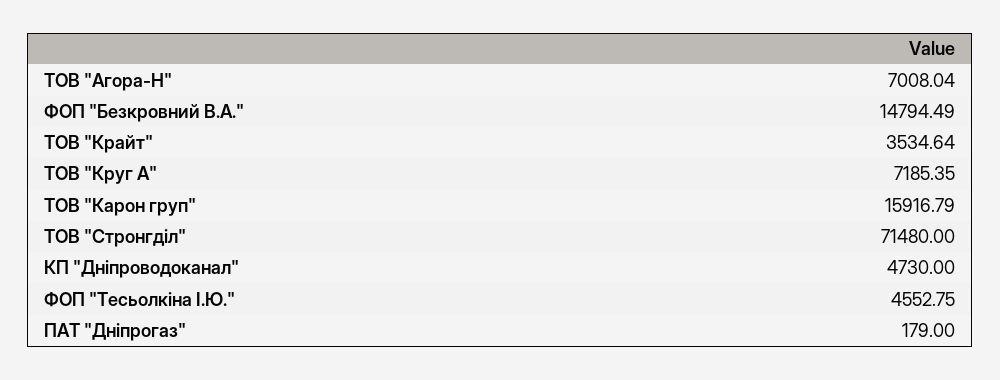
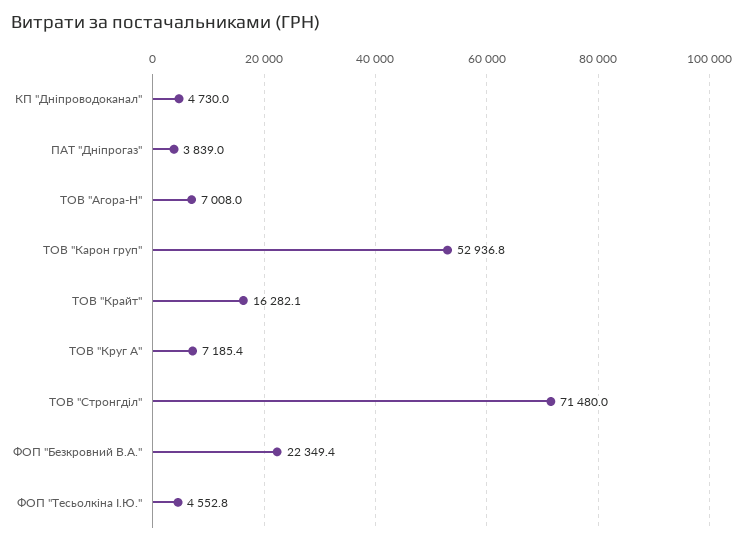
ФОП "Безкровний В.А.": 14794.49 -> 22349.4
ТОВ "Крайт": 3534.64 -> 16282.1
ТОВ "Карон груп": 15916.79 -> 52936.8
ПАТ "Дніпрогаз": 179 -> 3839

